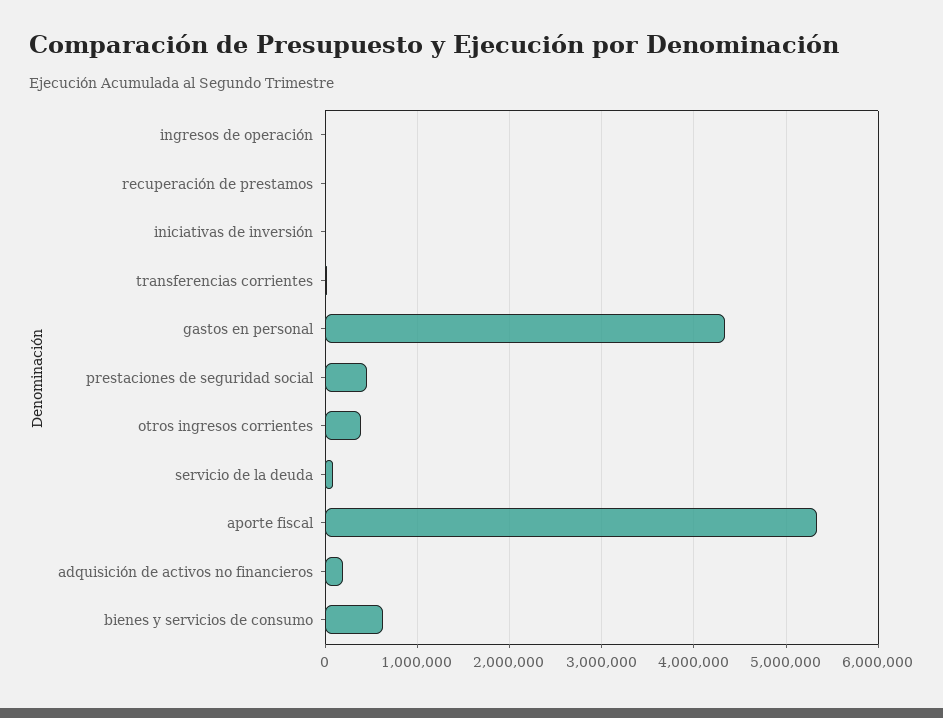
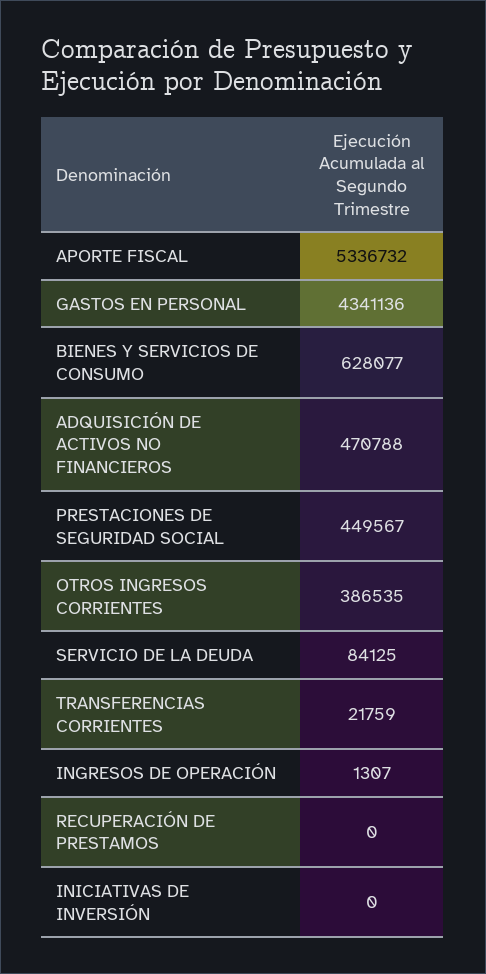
adquisición de activos no financieros: 200000 -> 470788

